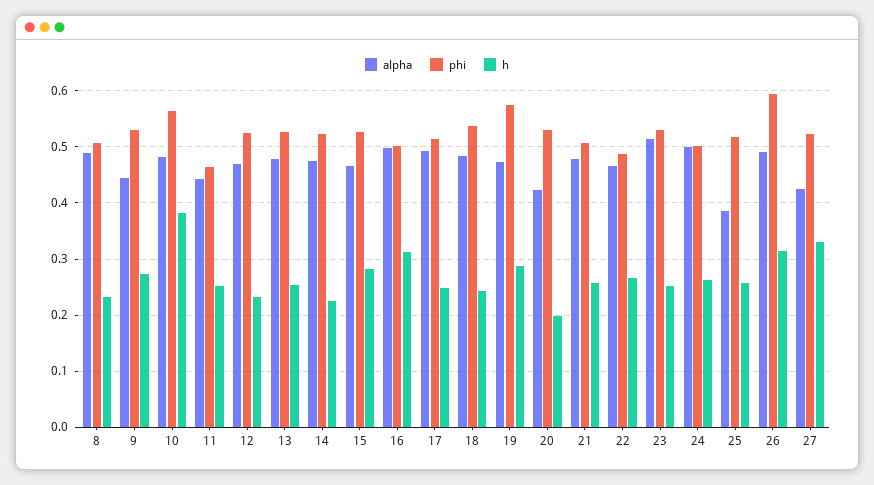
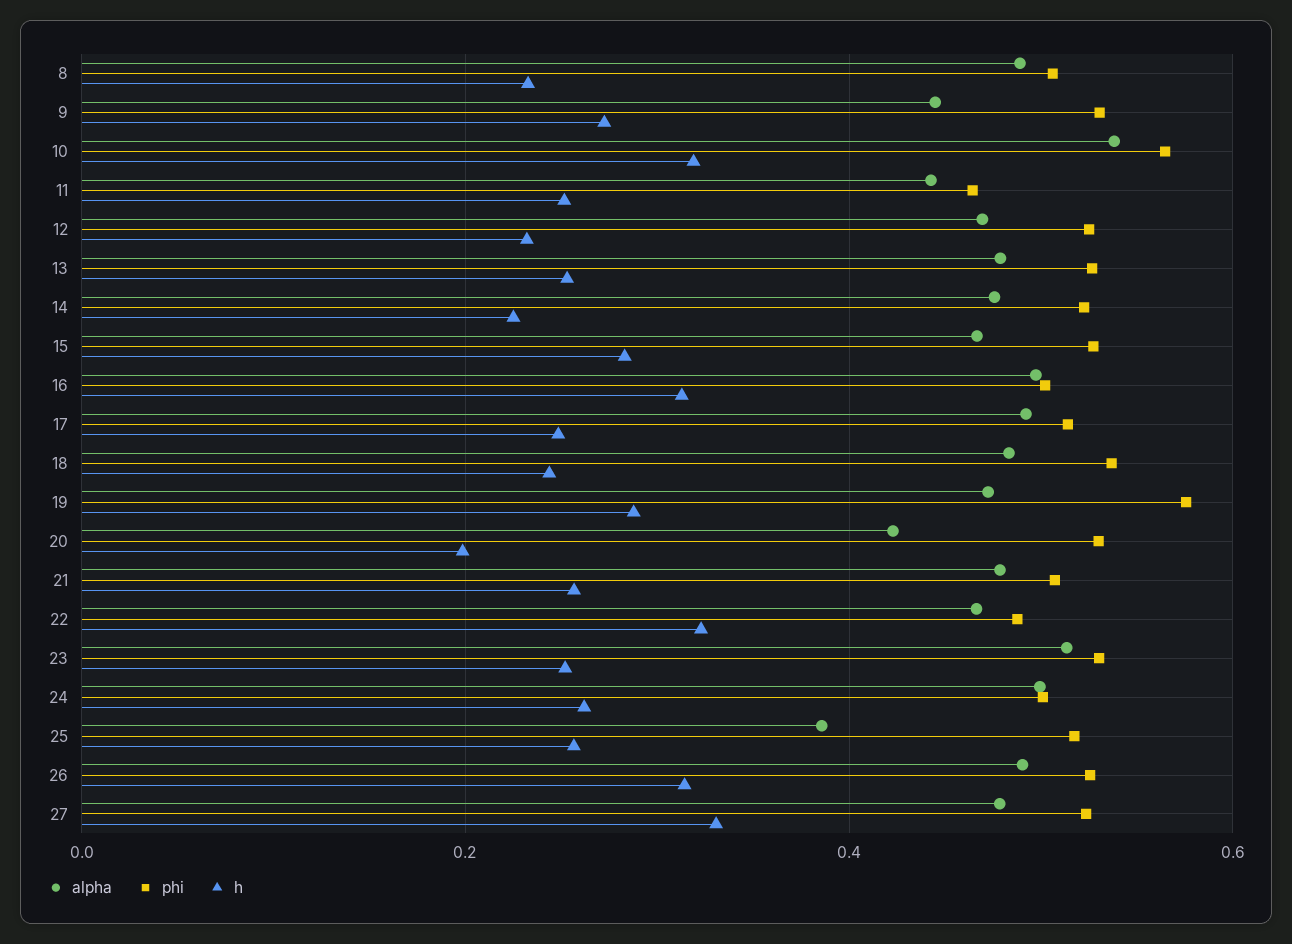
alpha, 10: 0.48 -> 0.54
h, 10: 0.38 -> 0.32
h, 22: 0.26 -> 0.32
phi, 26: 0.6 -> 0.52
alpha, 27: 0.42 -> 0.48

